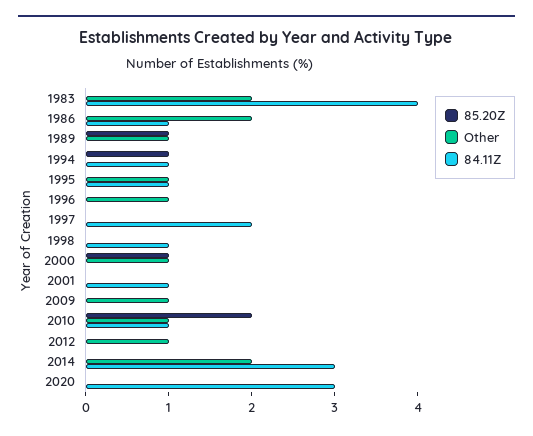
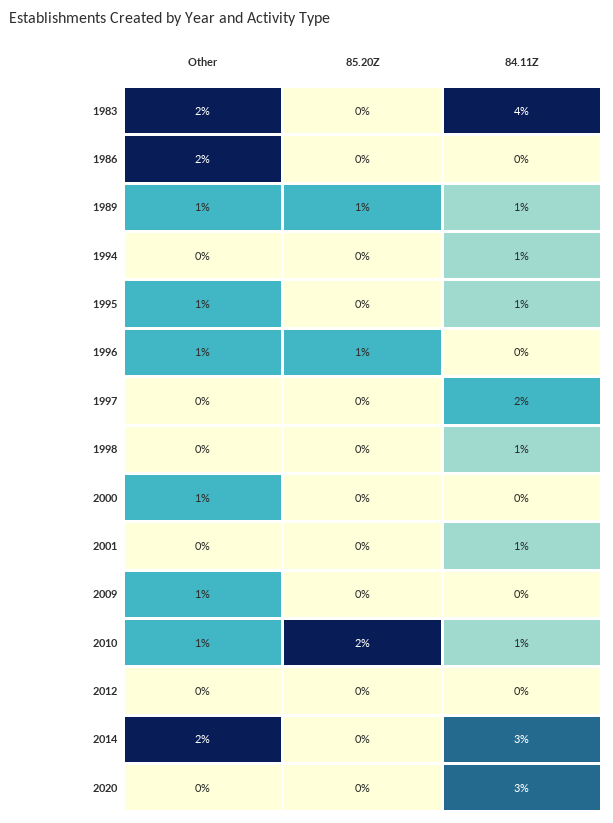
84.11Z, 1986: 1 -> 0
84.11Z, 1989: 0 -> 1
85.20Z, 1994: 1 -> 0
85.20Z, 1996: 0 -> 1
85.20Z, 2000: 1 -> 0
Other, 2012: 1 -> 0

